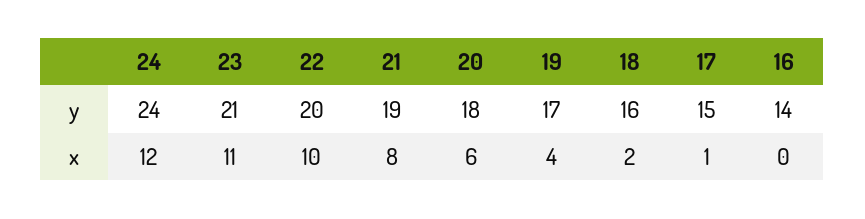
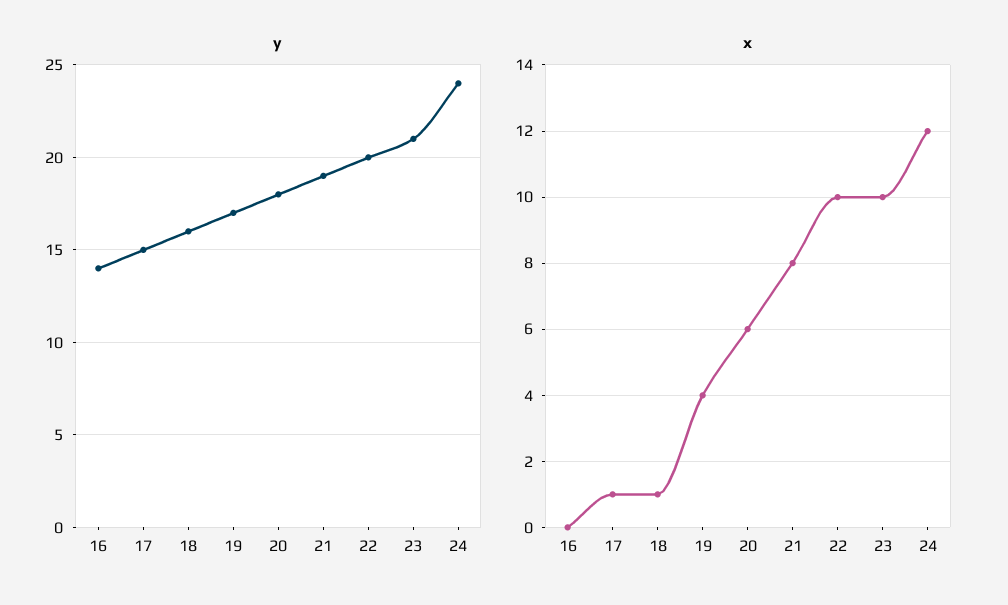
x, 23: 11 -> 10
x, 18: 2 -> 1

